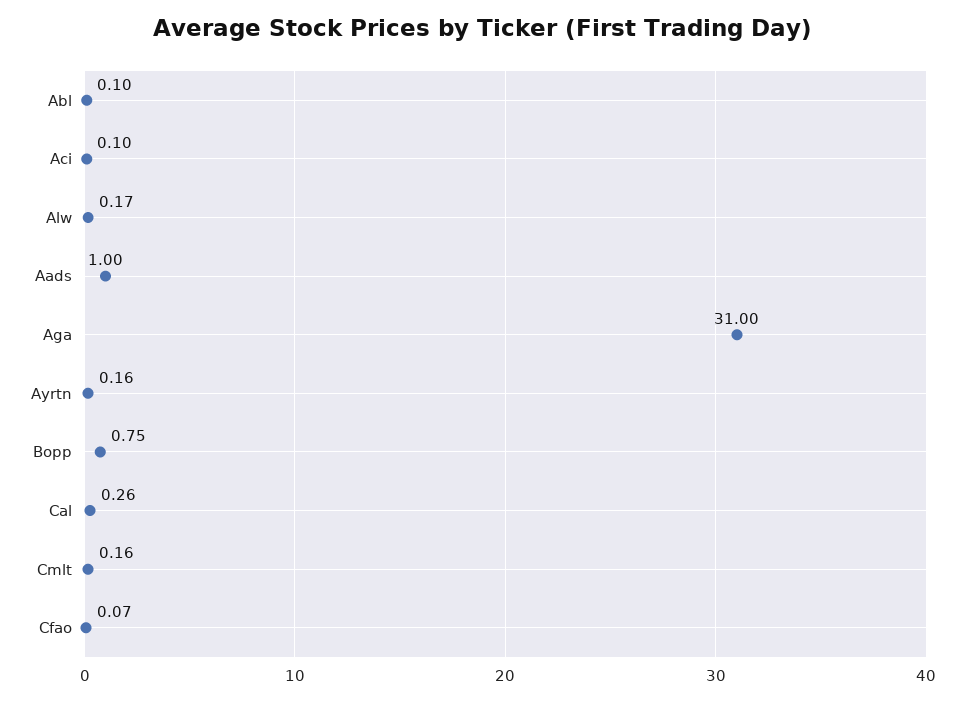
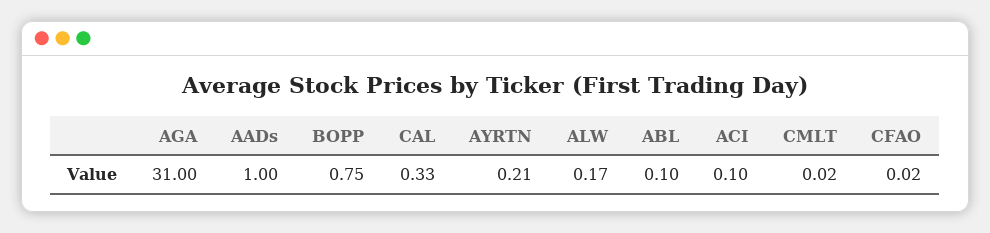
Ayrtn: 0.16 -> 0.21
Cal: 0.26 -> 0.33
Cmlt: 0.16 -> 0.02
Cfao: 0.07 -> 0.02

